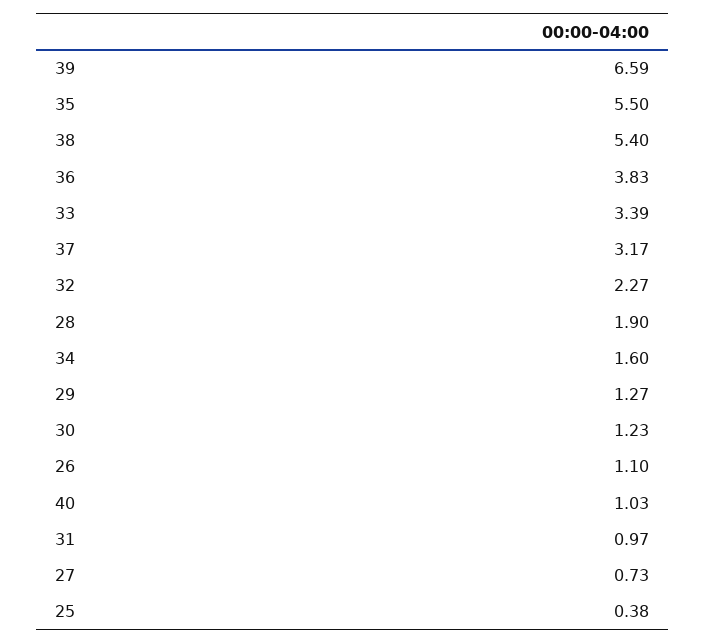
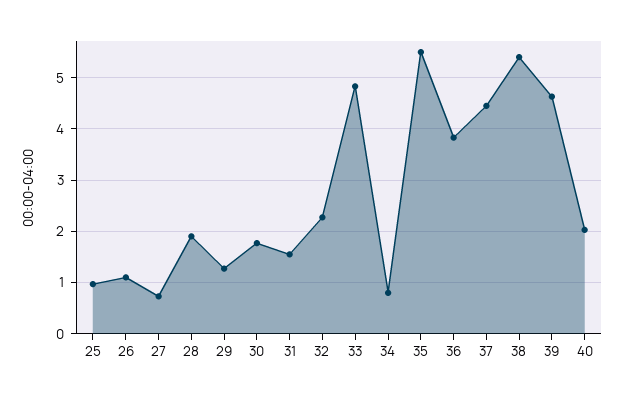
39: 6.59 -> 4.6
33: 3.39 -> 4.8
37: 3.17 -> 4.4
34: 1.6 -> 0.8
30: 1.23 -> 1.8
40: 1.03 -> 2
31: 0.97 -> 1.6
25: 0.38 -> 1

